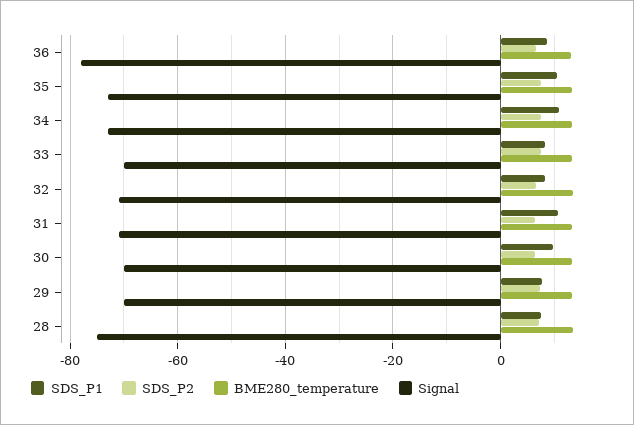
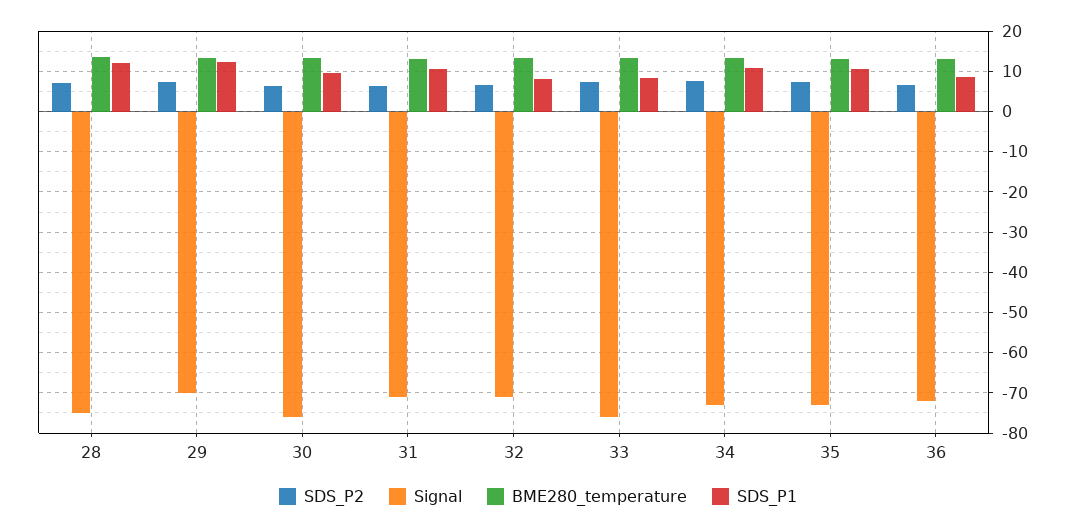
Signal, 36: -78 -> -72
Signal, 33: -70 -> -76
Signal, 30: -70 -> -76
SDS_P1, 29: 8 -> 12
SDS_P1, 28: 8 -> 12

